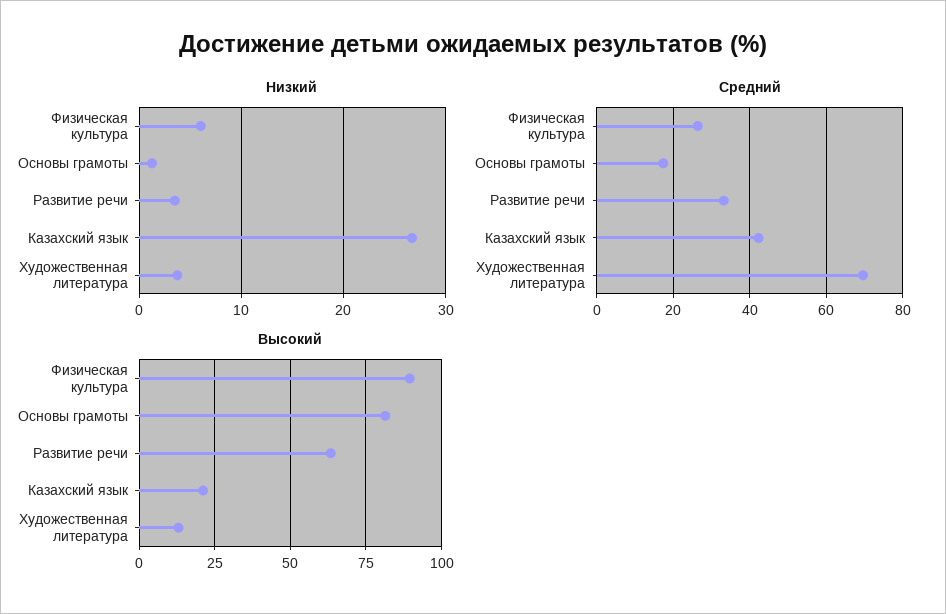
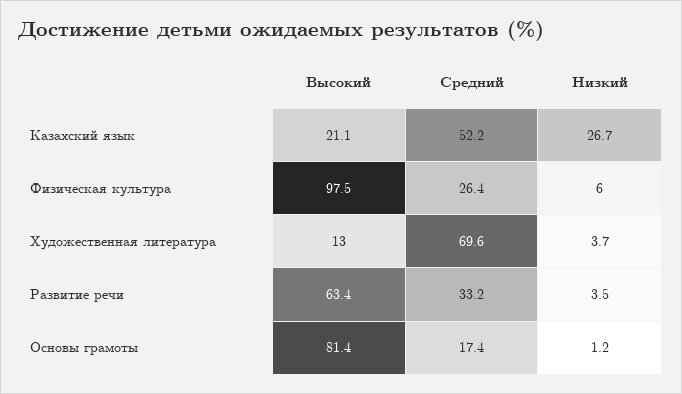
Средний, Казахский язык: 42 -> 52.2
Высокий, Физическая культура: 90 -> 97.5

